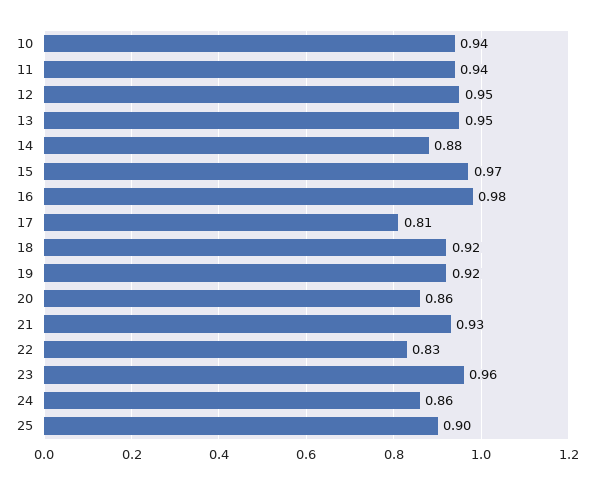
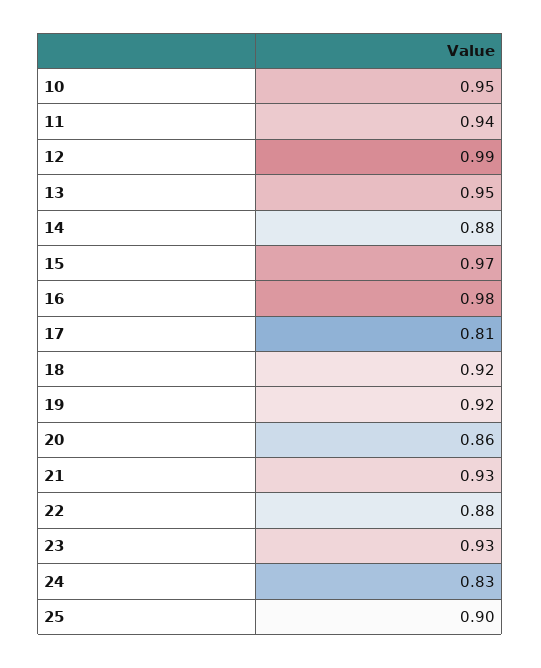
10: 0.94 -> 0.95
12: 0.95 -> 0.99
22: 0.83 -> 0.88
23: 0.96 -> 0.93
24: 0.86 -> 0.83

